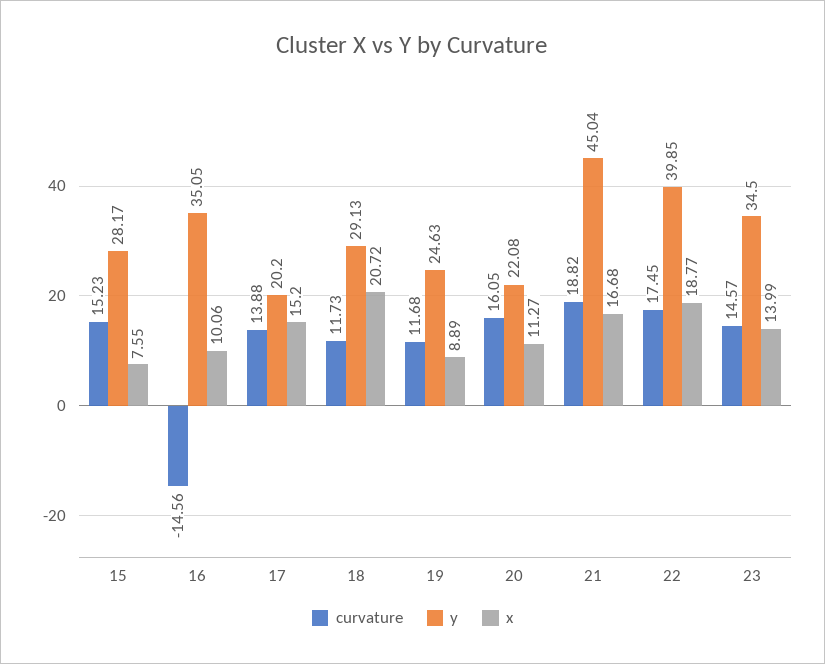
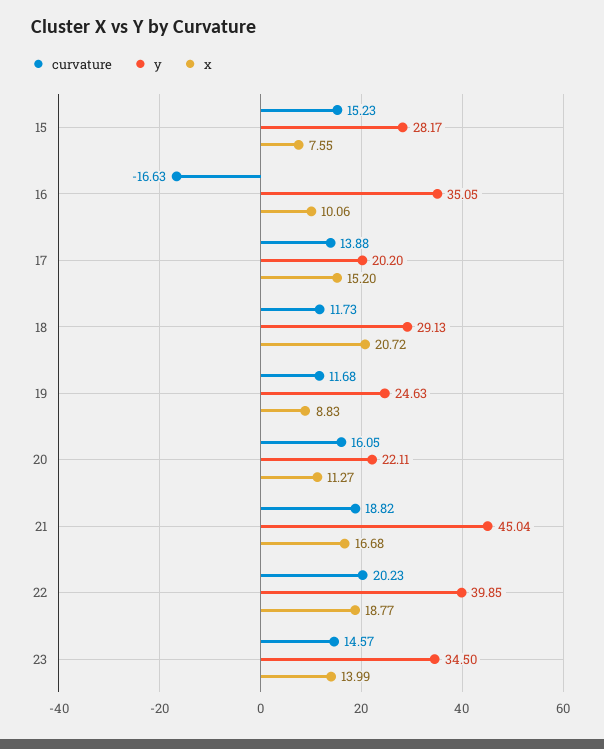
curvature, 16: -14.56 -> -16.63
x, 19: 8.89 -> 8.83
y, 20: 22.08 -> 22.11
curvature, 22: 17.45 -> 20.23

